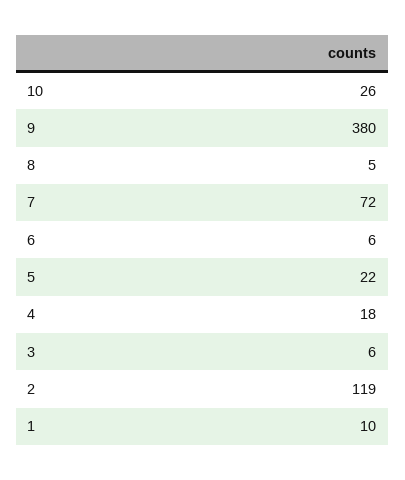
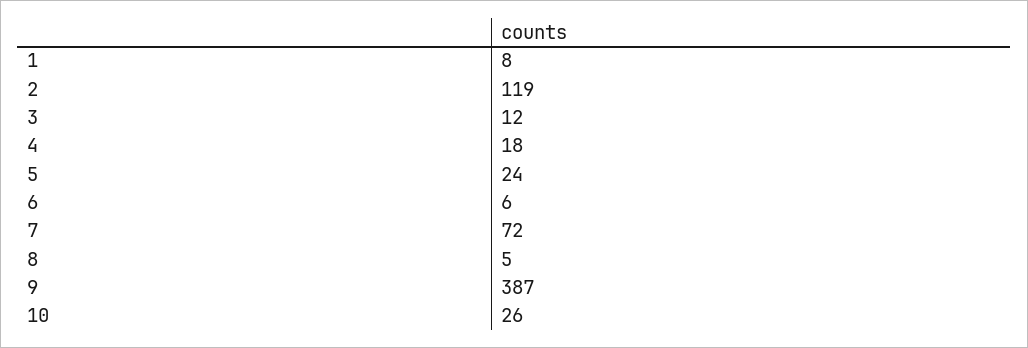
9: 380 -> 387
5: 22 -> 24
3: 6 -> 12
1: 10 -> 8

